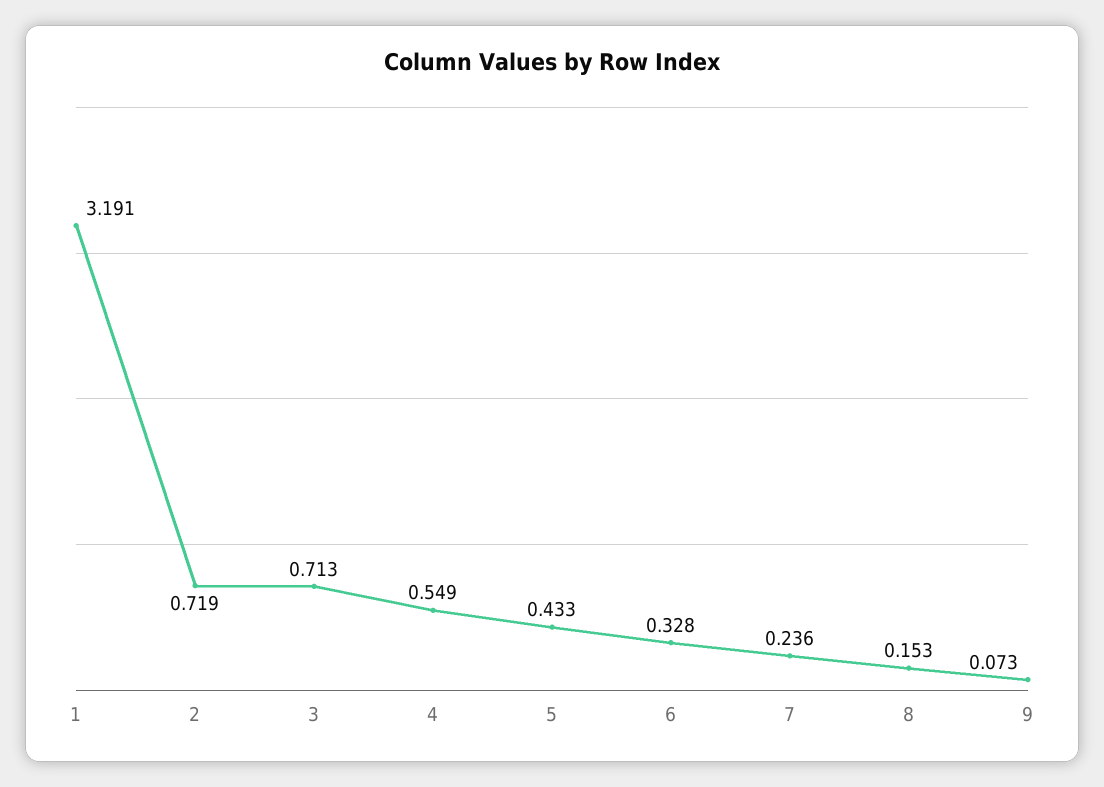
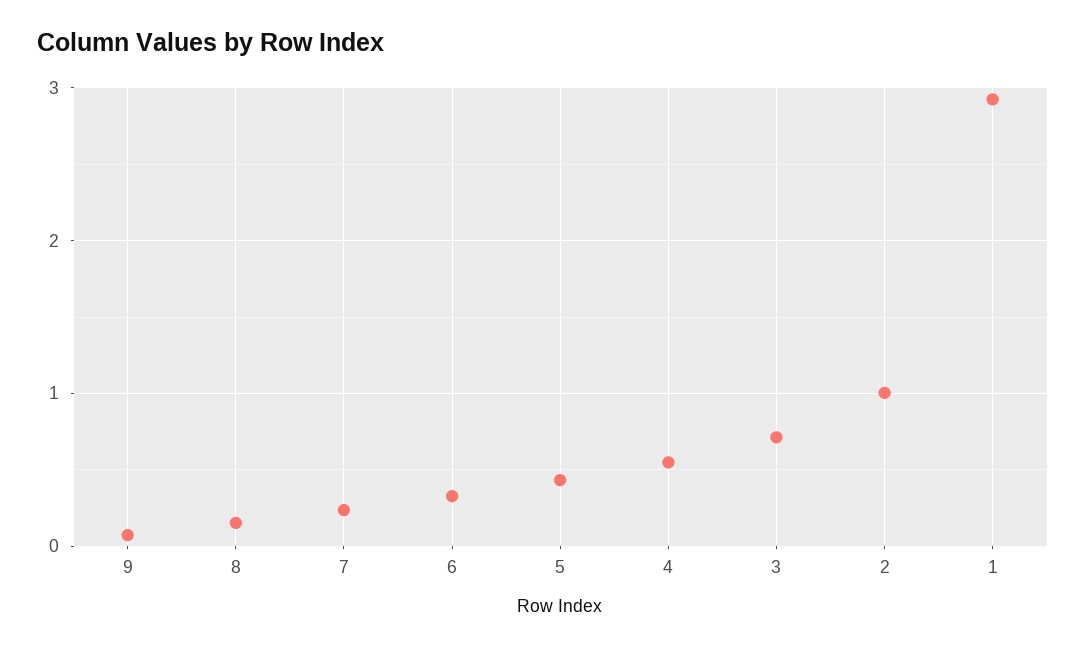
1: 3.191 -> 2.9
2: 0.719 -> 1

